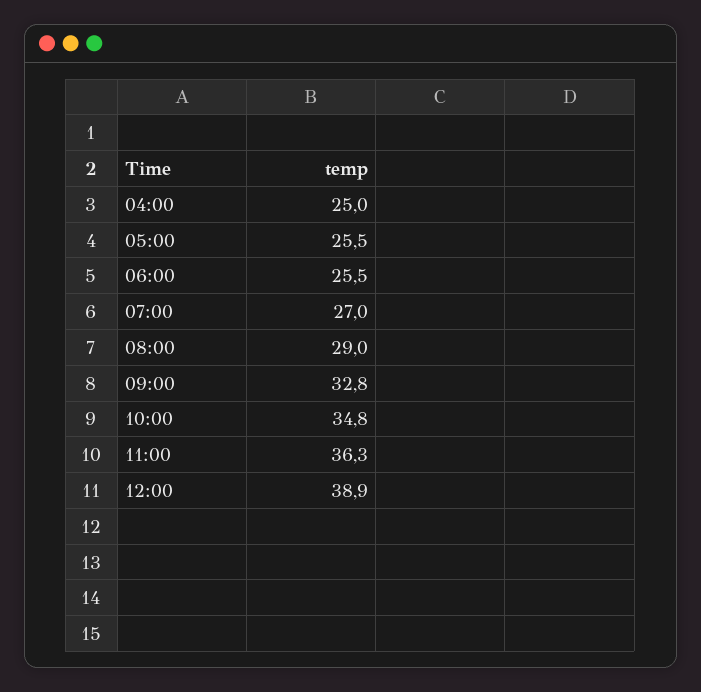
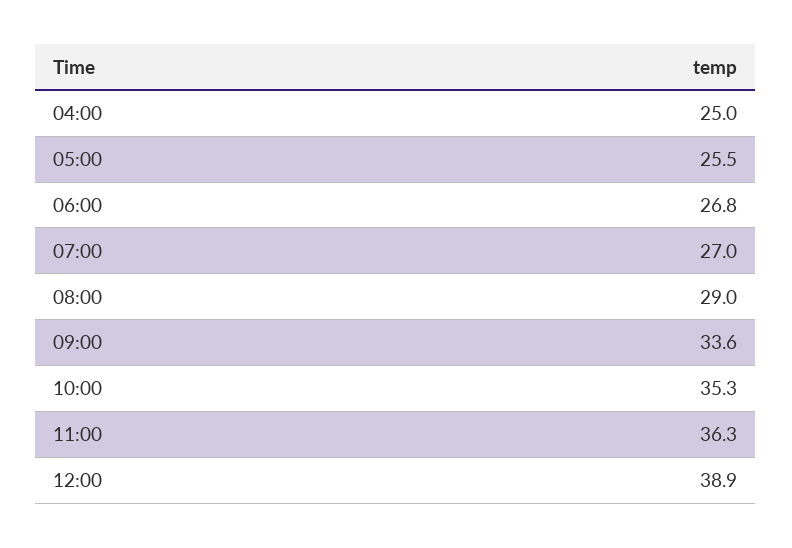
06:00: 25.5 -> 26.8
09:00: 32.8 -> 33.6
10:00: 34.8 -> 35.3

